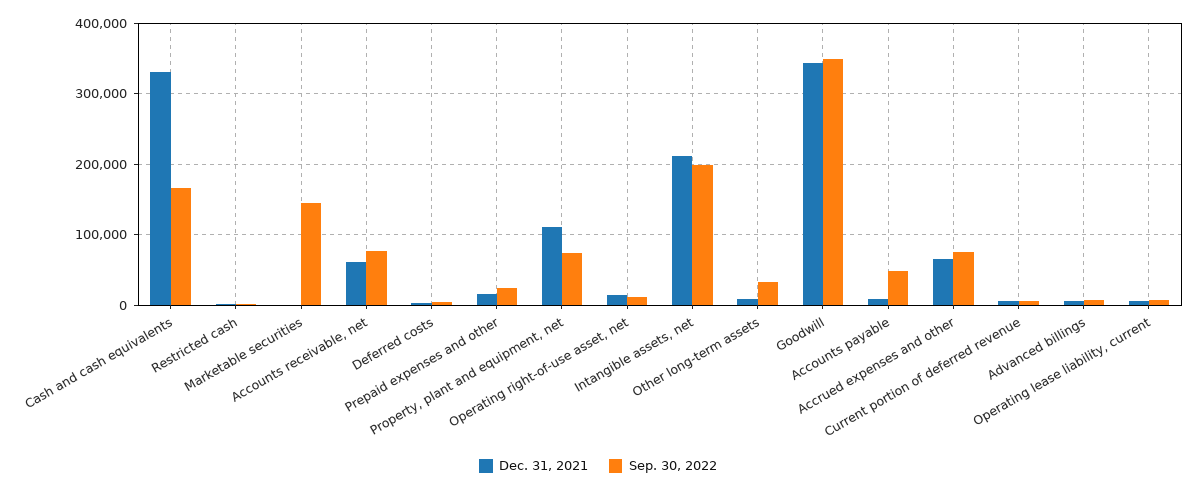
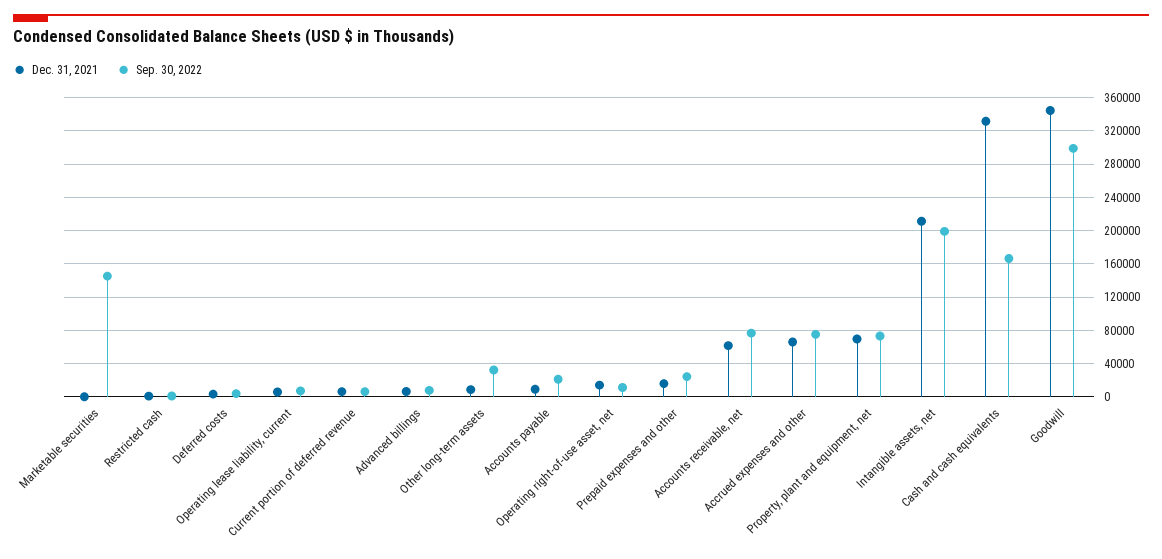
Dec. 31, 2021, Property, plant and equipment, net: 110000 -> 70000
Sep. 30, 2022, Goodwill: 350000 -> 300000
Sep. 30, 2022, Accounts payable: 50000 -> 20000

